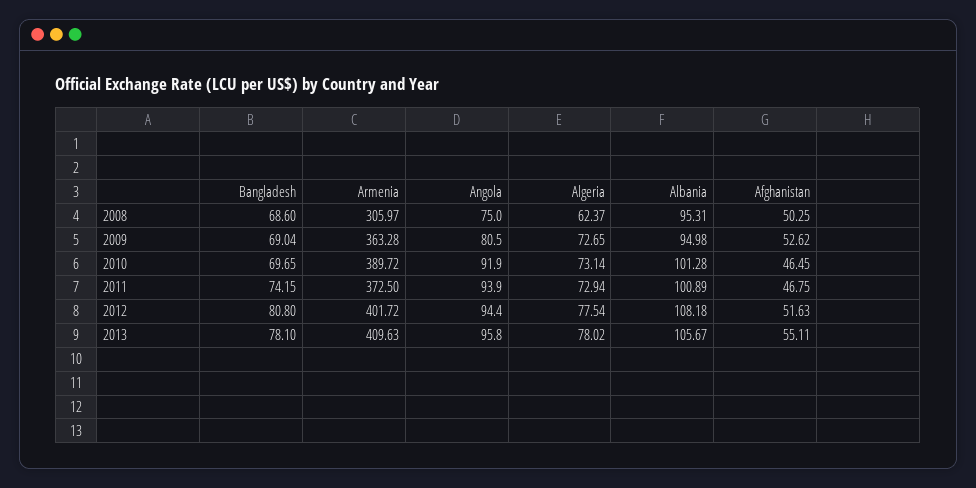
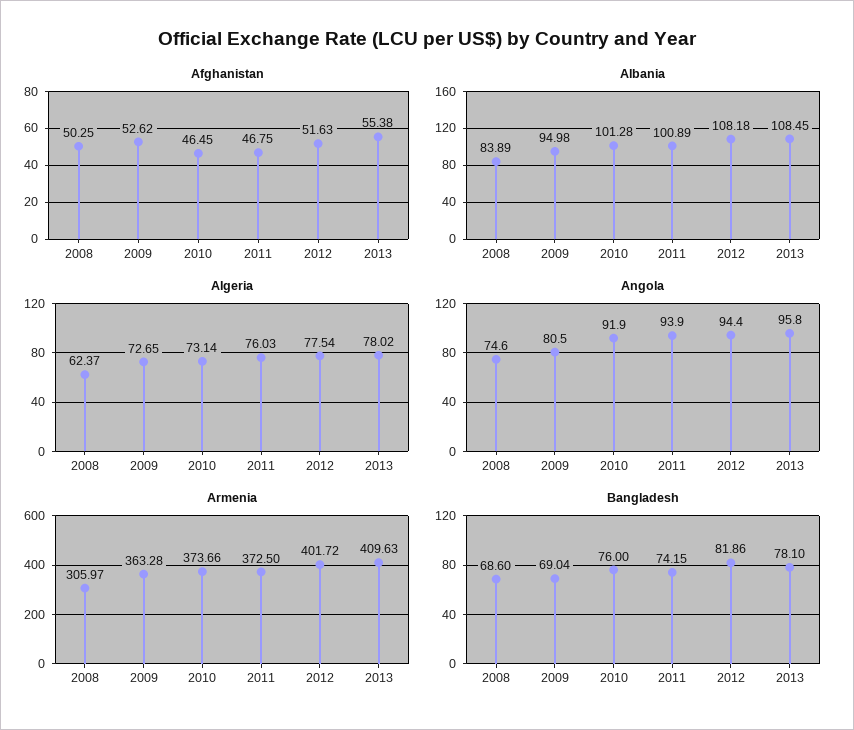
Angola, 2008: 75 -> 74.6
Albania, 2008: 95.31 -> 83.89
Bangladesh, 2010: 69.65 -> 76
Armenia, 2010: 389.72 -> 373.66
Algeria, 2011: 72.94 -> 76.03
Bangladesh, 2012: 80.8 -> 81.86
Albania, 2013: 105.67 -> 108.45
Afghanistan, 2013: 55.11 -> 55.38

